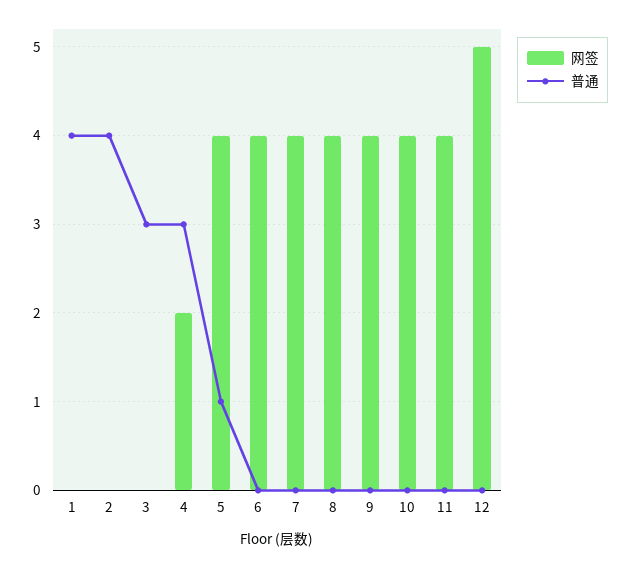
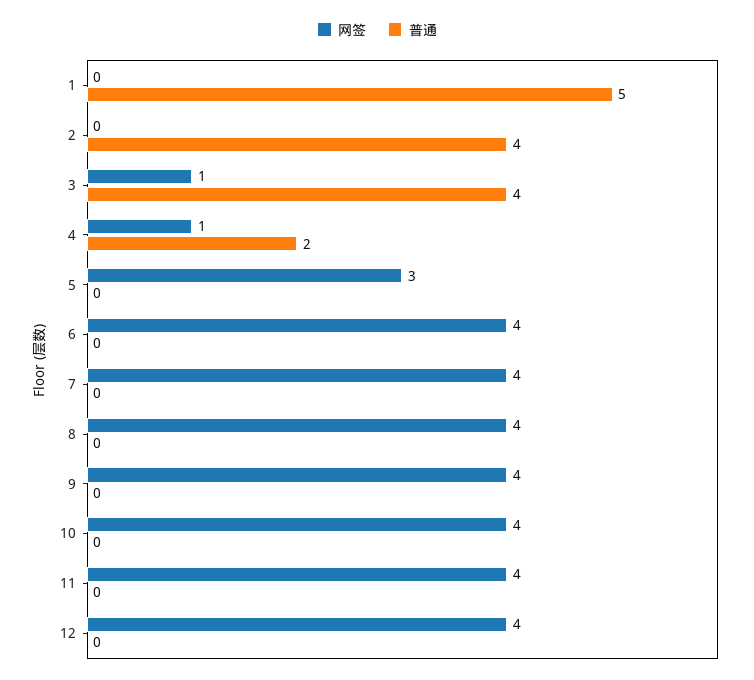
普通, 1: 4 -> 5
网签, 3: 0 -> 1
普通, 3: 3 -> 4
网签, 4: 2 -> 1
普通, 4: 3 -> 2
网签, 5: 4 -> 3
普通, 5: 1 -> 0
网签, 12: 5 -> 4

